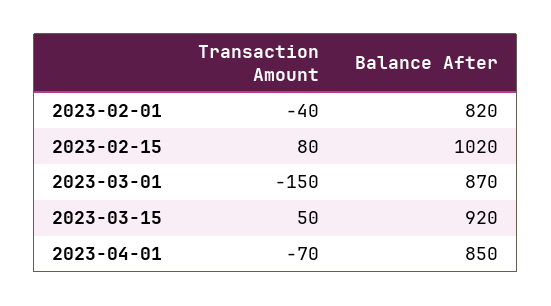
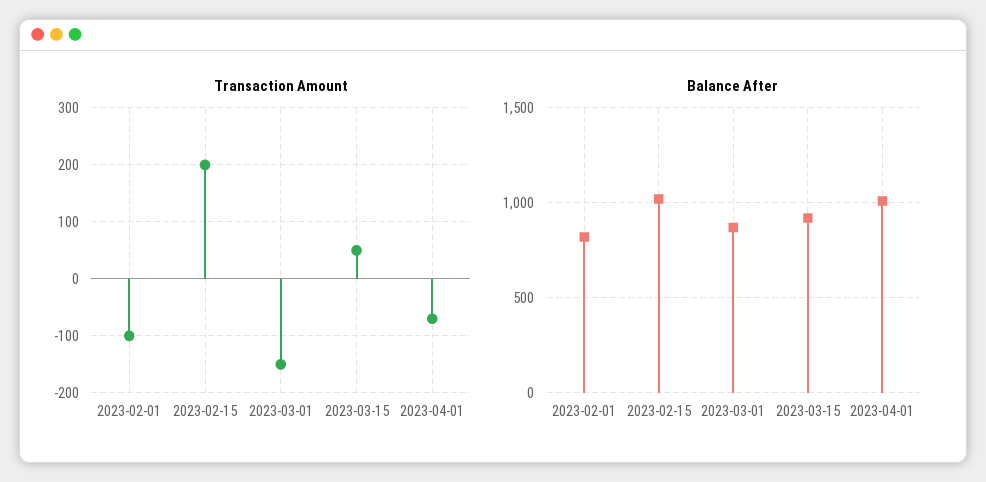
Transaction Amount, 2023-02-01: -40 -> -100
Transaction Amount, 2023-02-15: 80 -> 200
Balance After, 2023-04-01: 850 -> 1000

